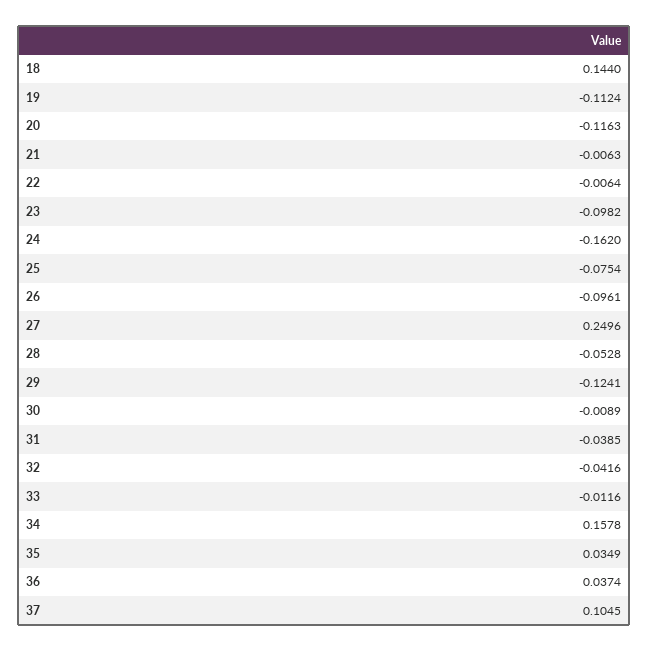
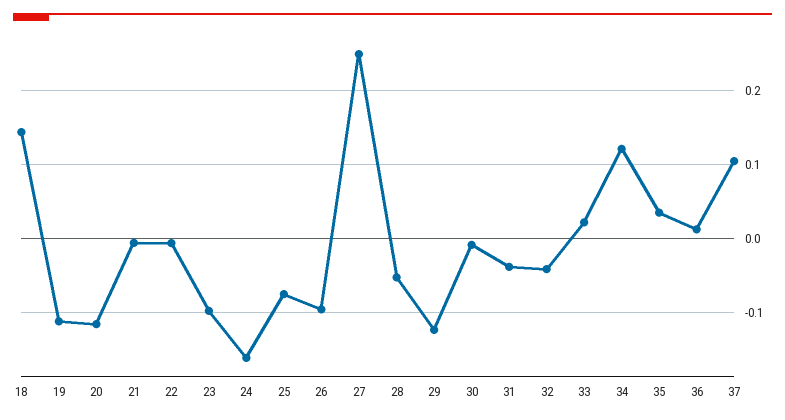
33: -0.0116 -> 0.02
34: 0.1578 -> 0.12
36: 0.0374 -> 0.01

